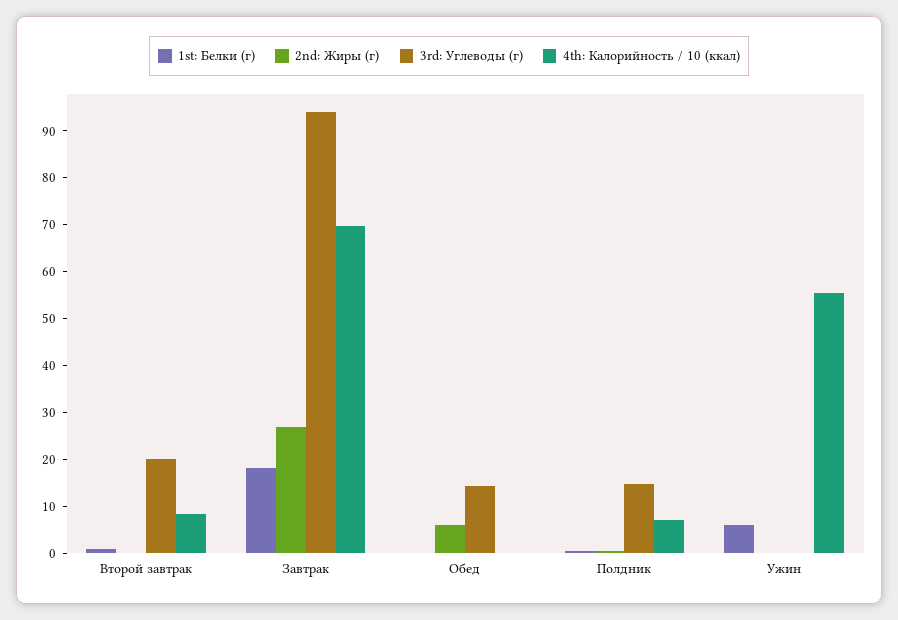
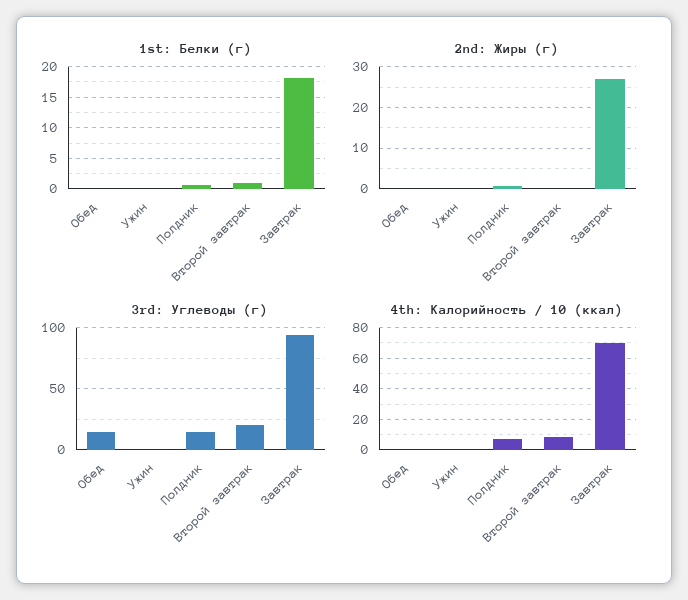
2nd: Жиры (г), Обед: 6 -> 0
1st: Белки (г), Ужин: 6 -> 0
4th: Калорийность / 10 (ккал), Ужин: 56 -> 0

